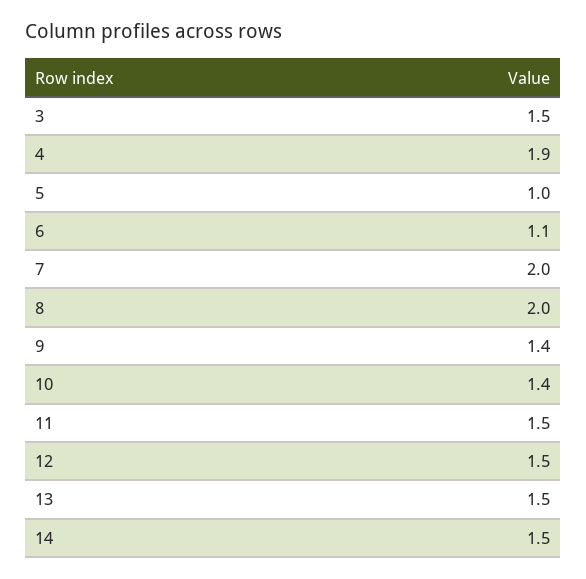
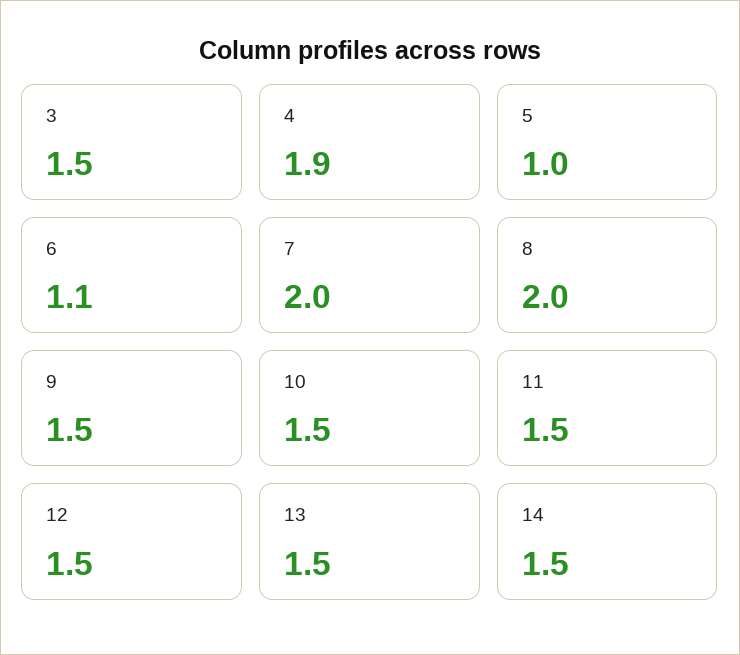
9: 1.4 -> 1.5
10: 1.4 -> 1.5

